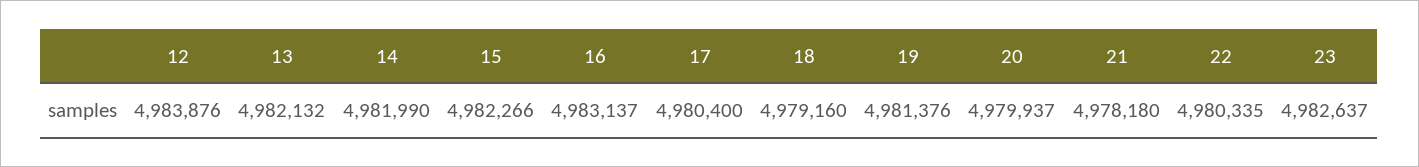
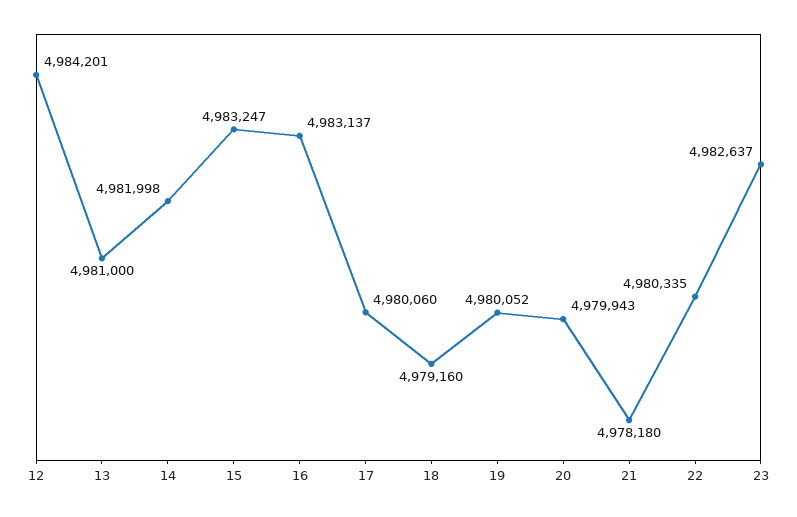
12: 4983876 -> 4984201
13: 4982132 -> 4981000
14: 4981990 -> 4981998
15: 4982266 -> 4983247
17: 4980400 -> 4980060
19: 4981376 -> 4980052
20: 4979937 -> 4979943

